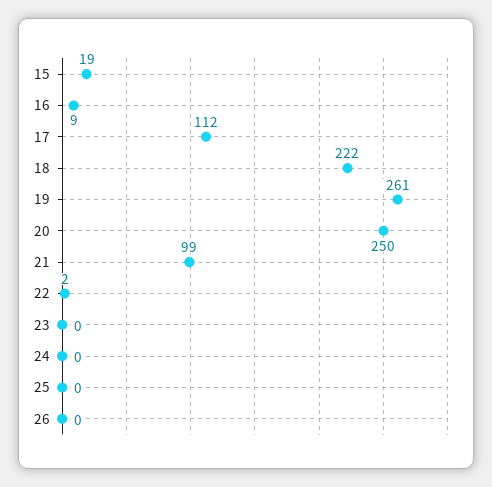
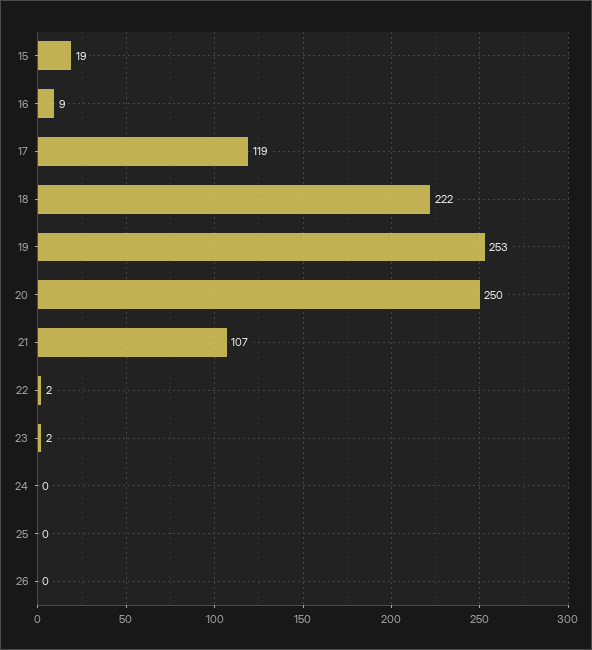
17: 112 -> 119
19: 261 -> 253
21: 99 -> 107
23: 0 -> 2

